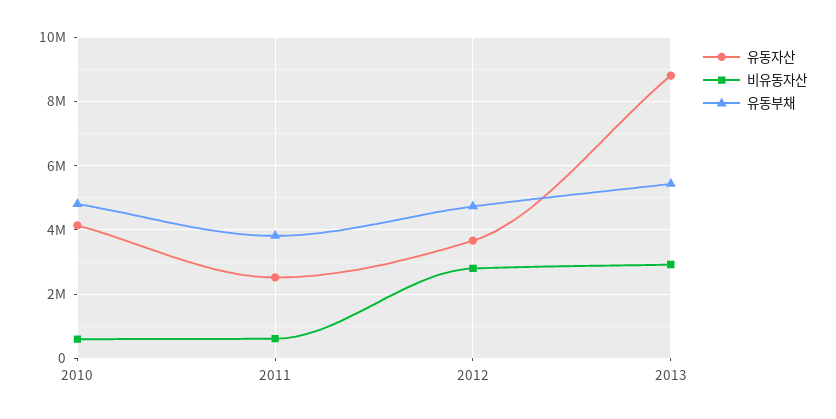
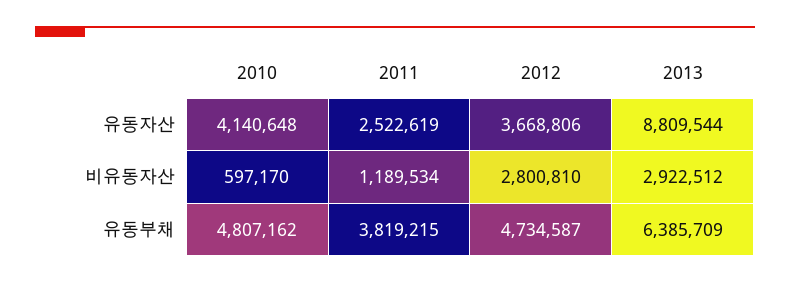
비유동자산, 2011: 600000 -> 1189534
유동부채, 2013: 5400000 -> 6385709

